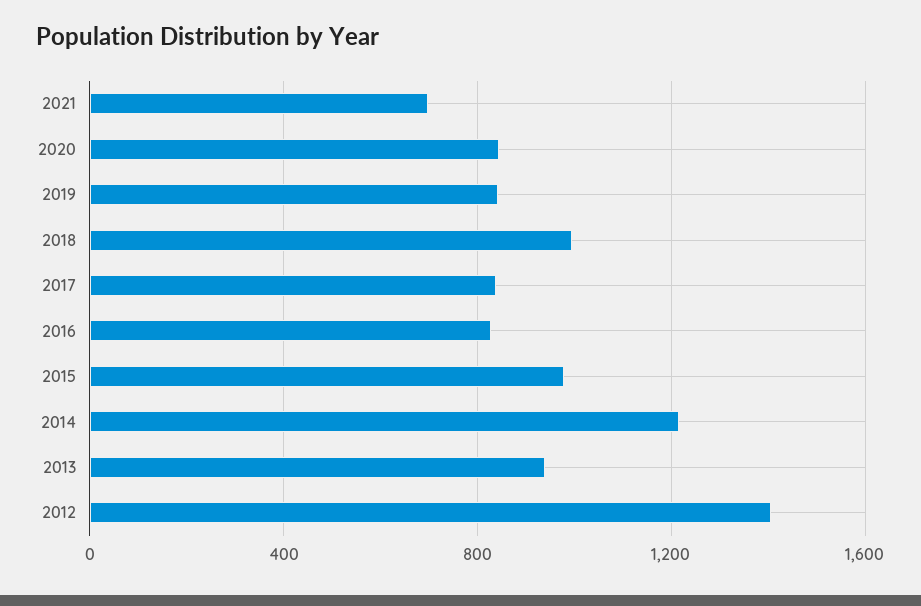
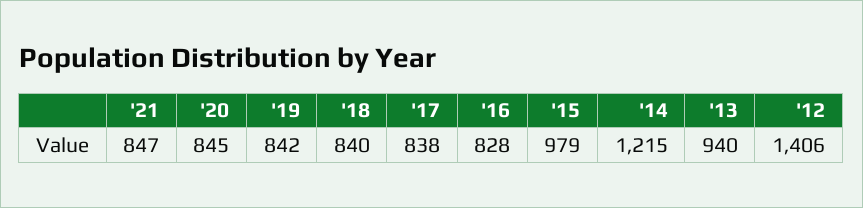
2021: 700 -> 847
2018: 1000 -> 840

